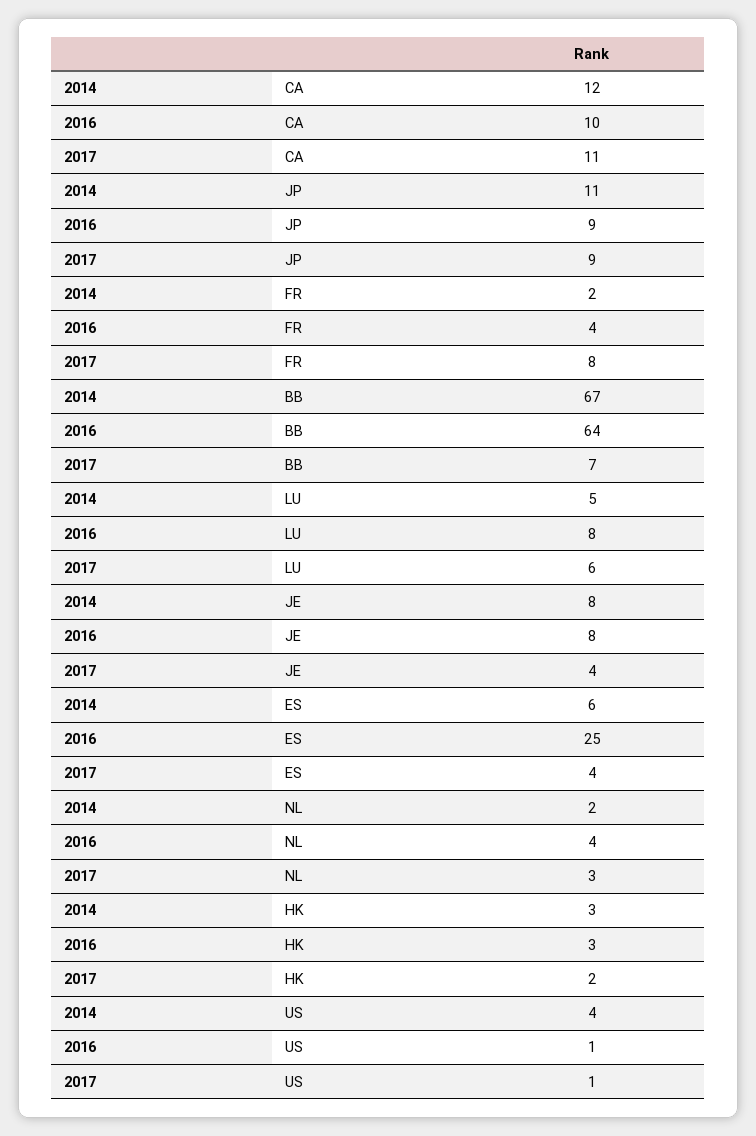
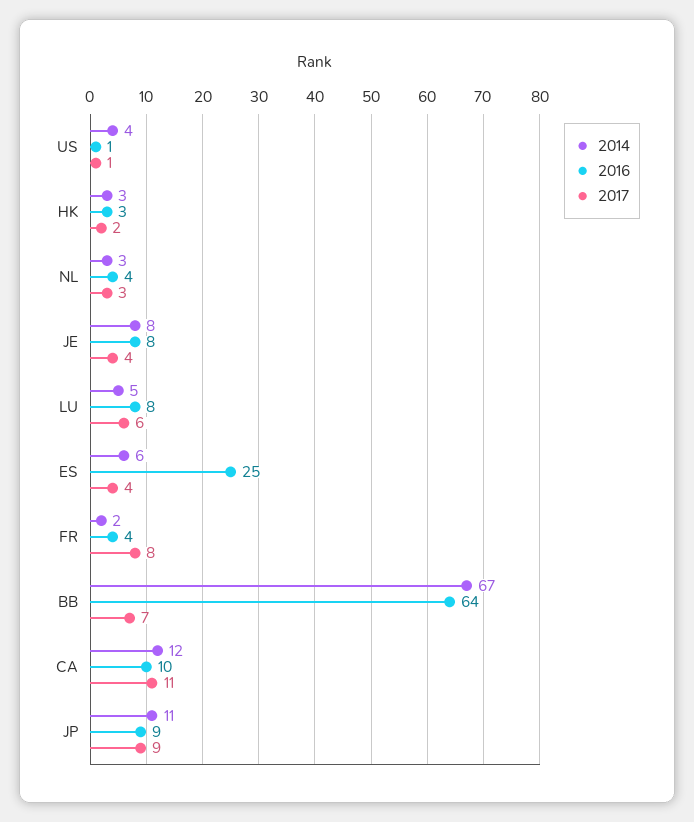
2014, NL: 2 -> 3

